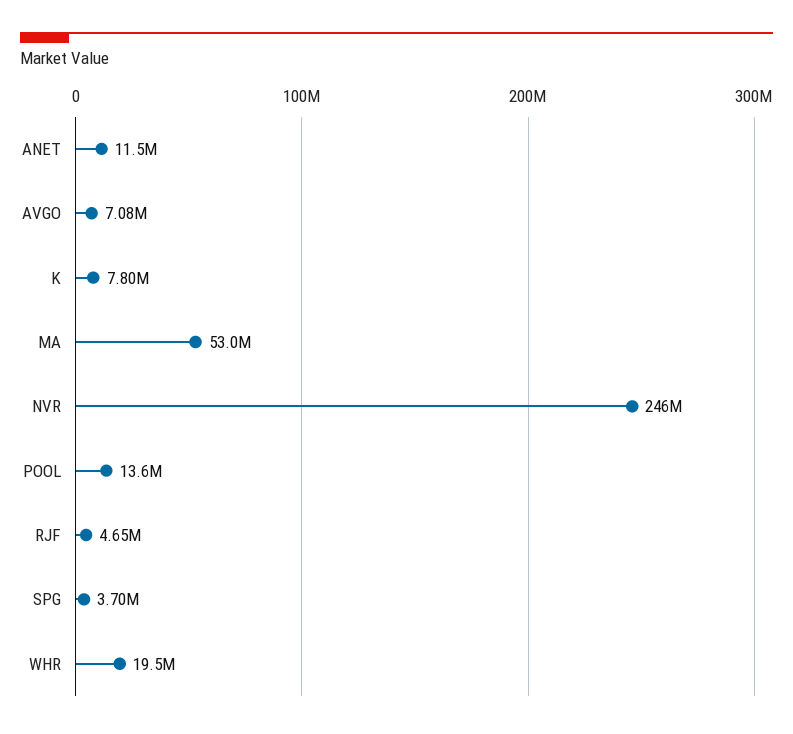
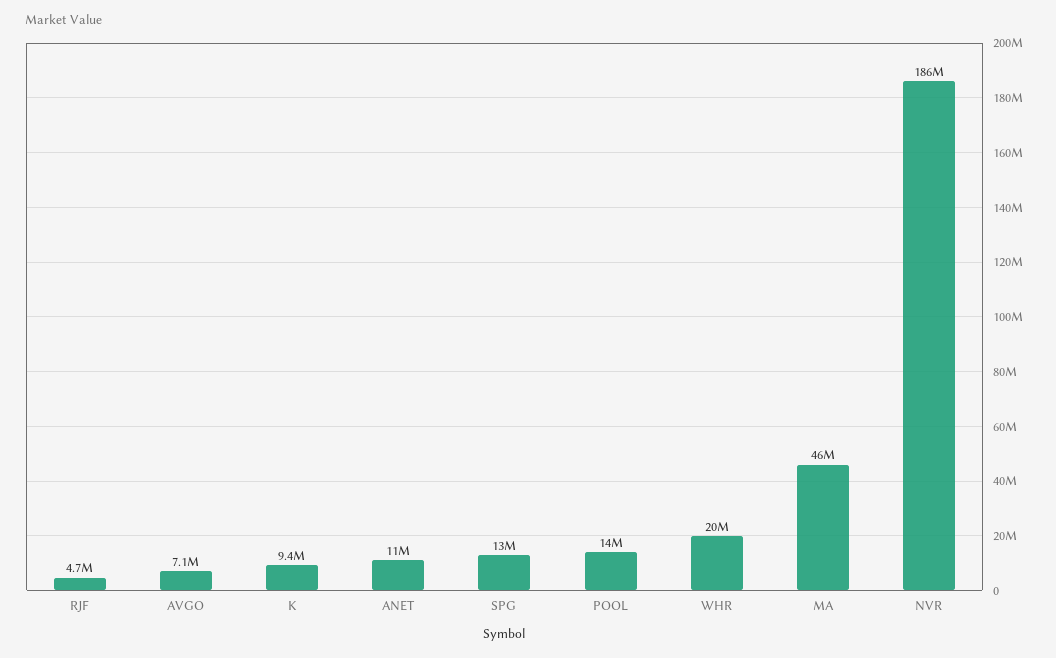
K: 7800000 -> 9400000
MA: 53000000 -> 46000000
NVR: 246000000 -> 186000000
SPG: 3700000 -> 13000000

